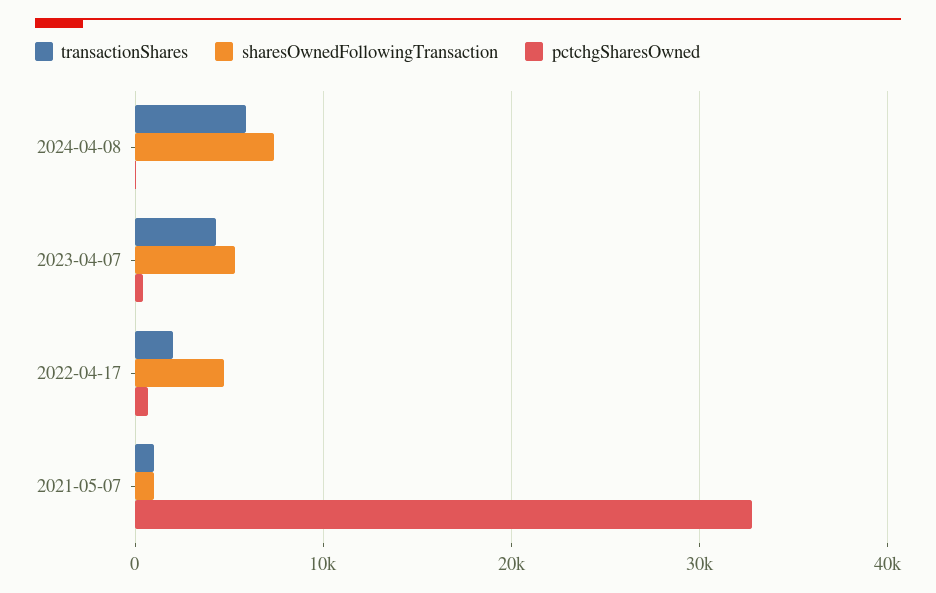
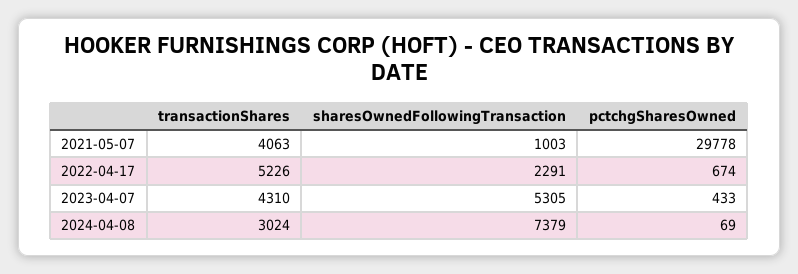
transactionShares, 2024-04-08: 6000 -> 3024
transactionShares, 2022-04-17: 2000 -> 5226
sharesOwnedFollowingTransaction, 2022-04-17: 5000 -> 2291
transactionShares, 2021-05-07: 1000 -> 4063
pctchgSharesOwned, 2021-05-07: 33000 -> 29778

